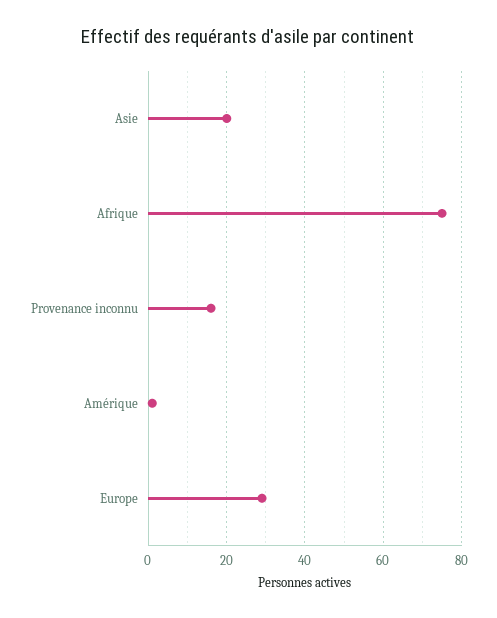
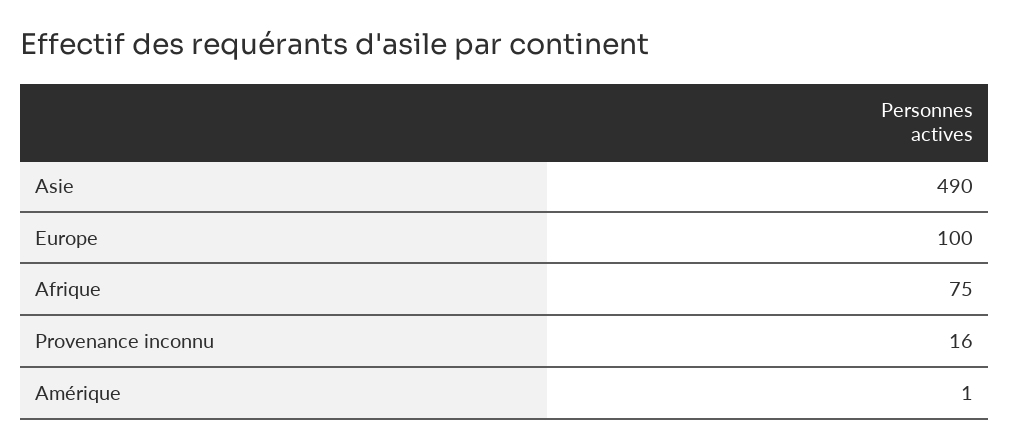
Asie: 20 -> 490
Europe: 30 -> 100

